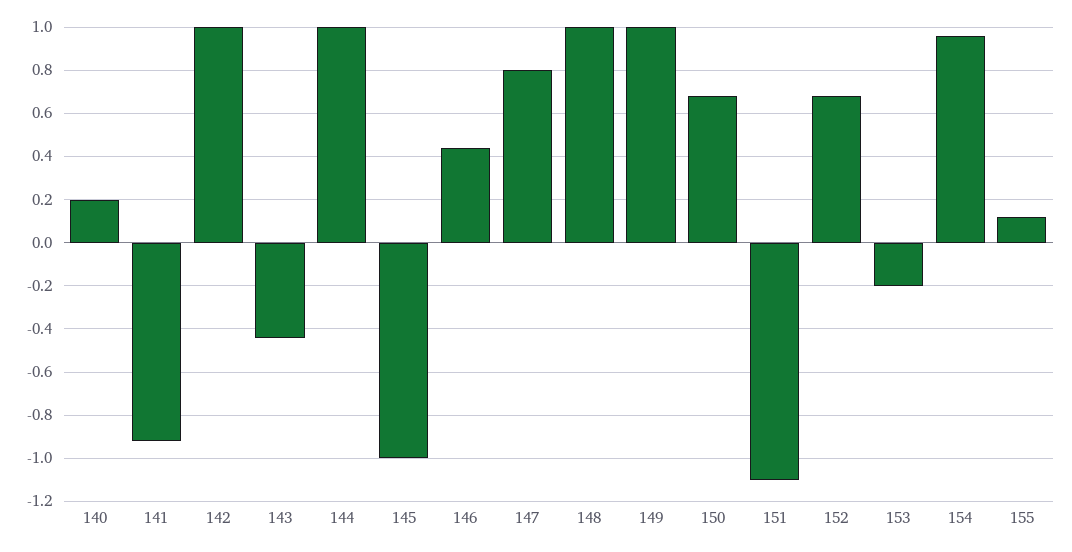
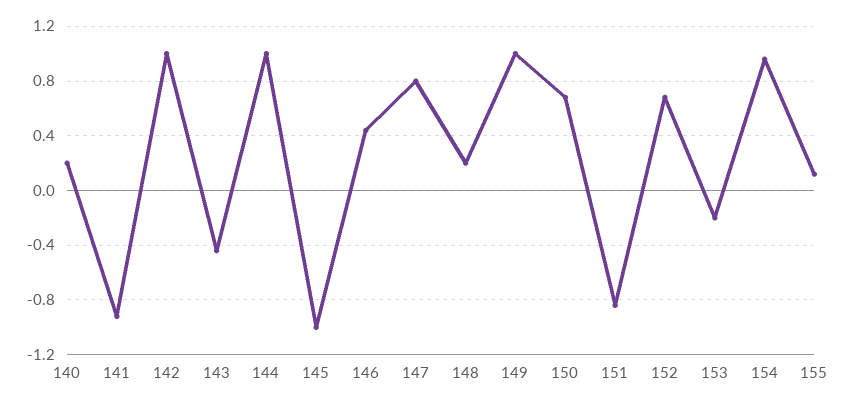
148: 1 -> 0.2
151: -1.1 -> -0.85

